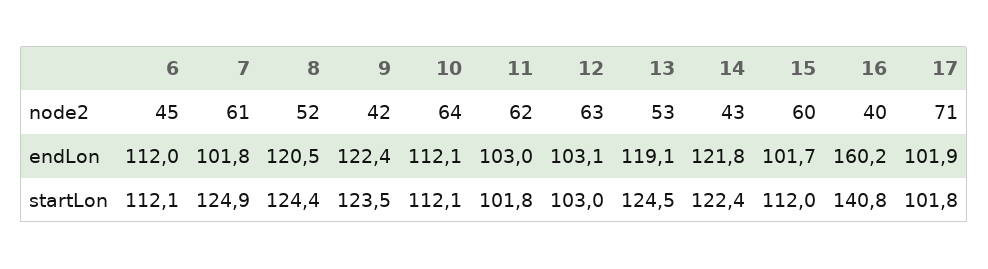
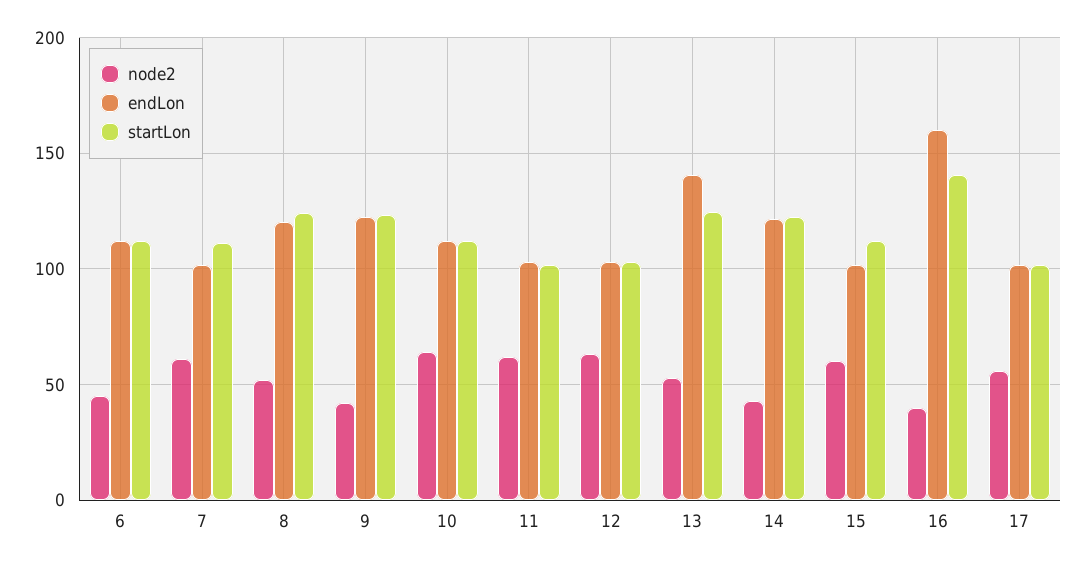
node2, 17: 71 -> 55
endLon, 13: 119.1 -> 140
startLon, 7: 124.9 -> 110

